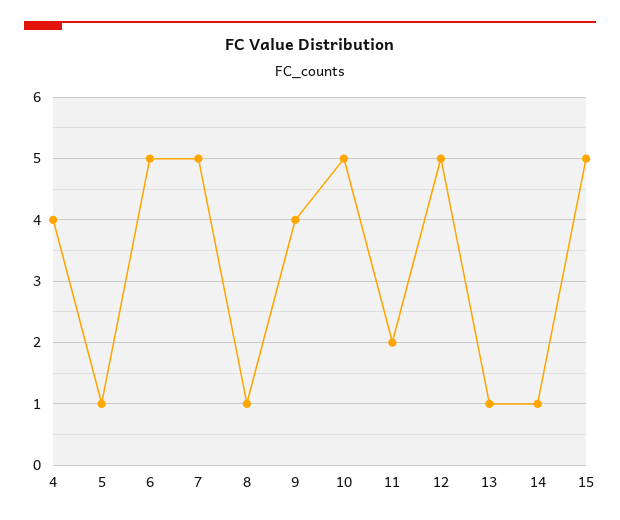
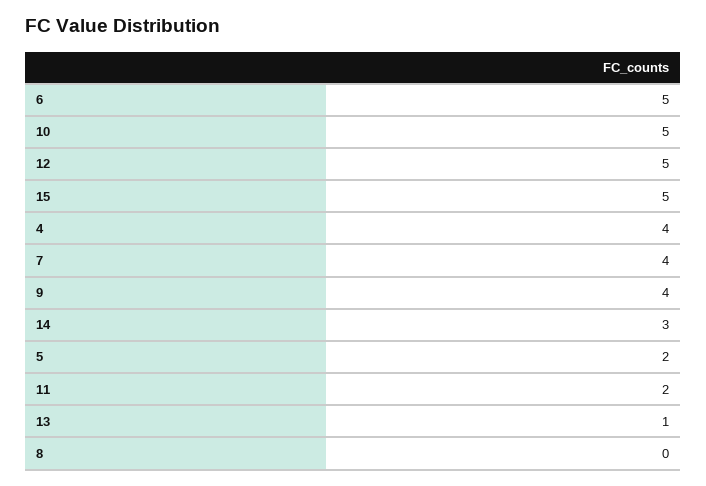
5: 1 -> 2
7: 5 -> 4
8: 1 -> 0
14: 1 -> 3

